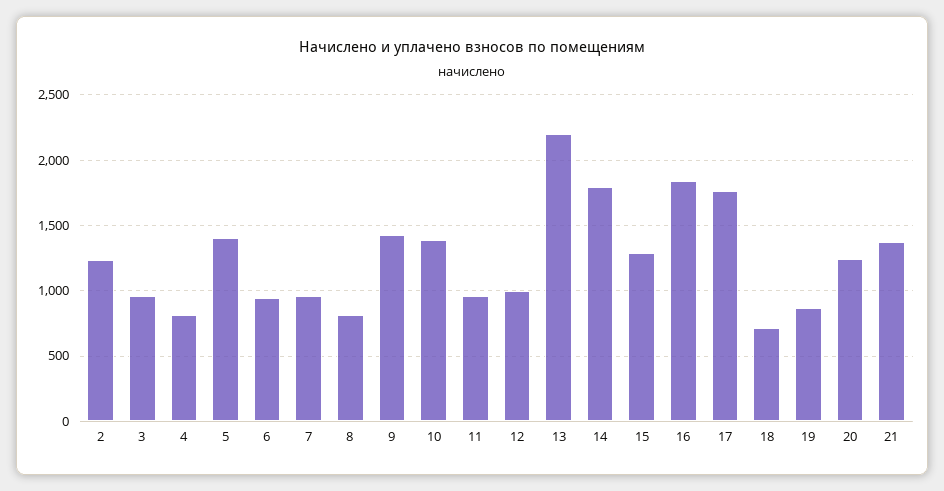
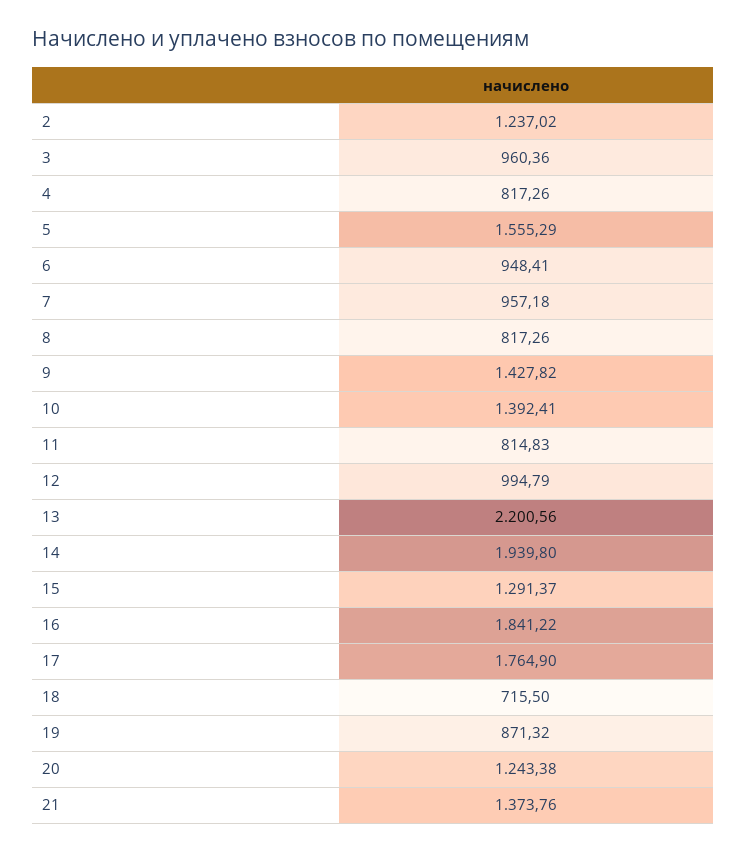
5: 1400 -> 1555.29
11: 950 -> 814.83
14: 1800 -> 1939.8

